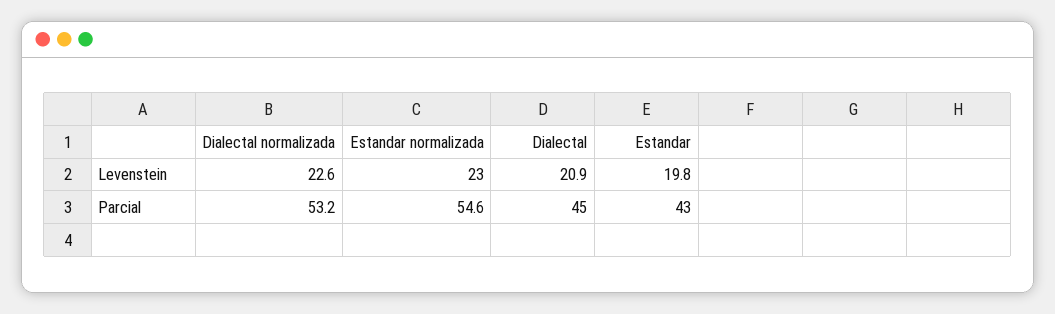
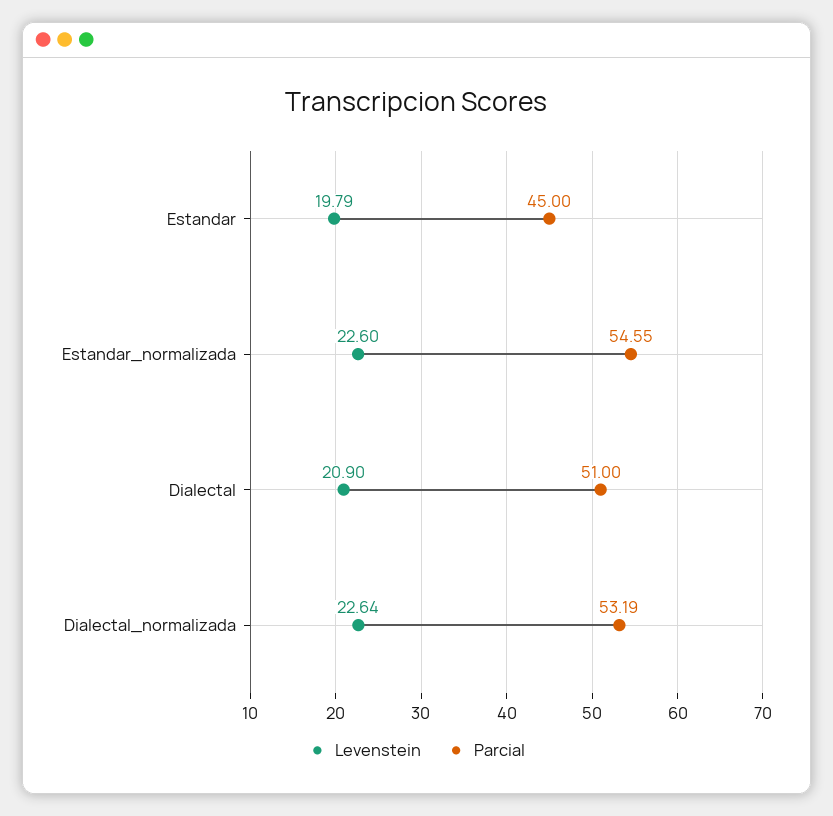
Levenstein, Estandar normalizada: 23 -> 22.6
Parcial, Dialectal: 45 -> 51
Parcial, Estandar: 43 -> 45

